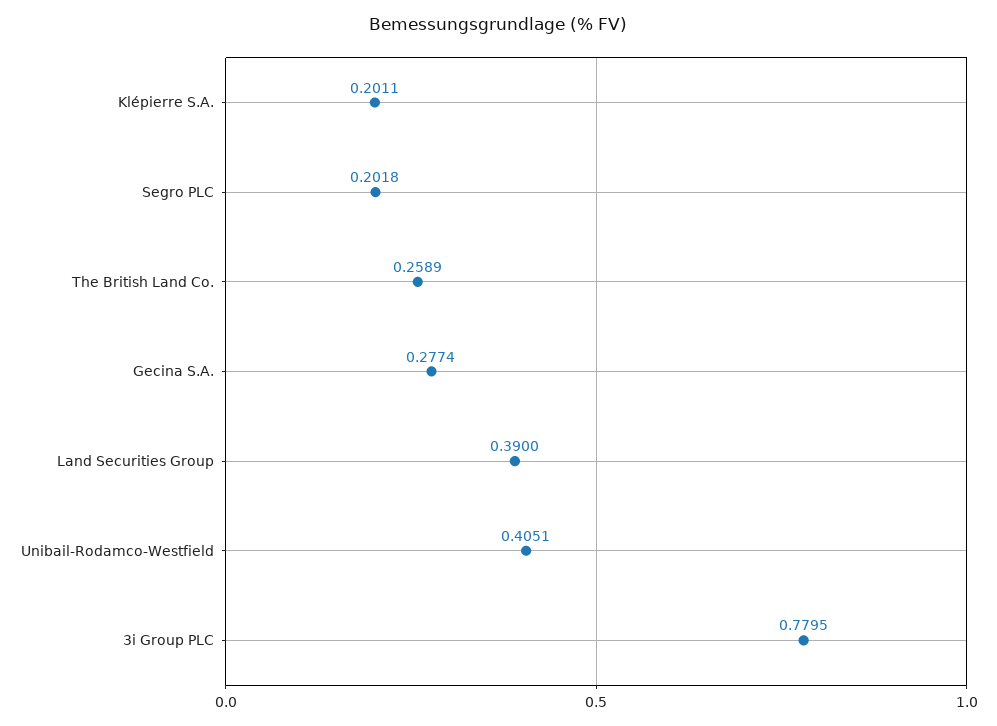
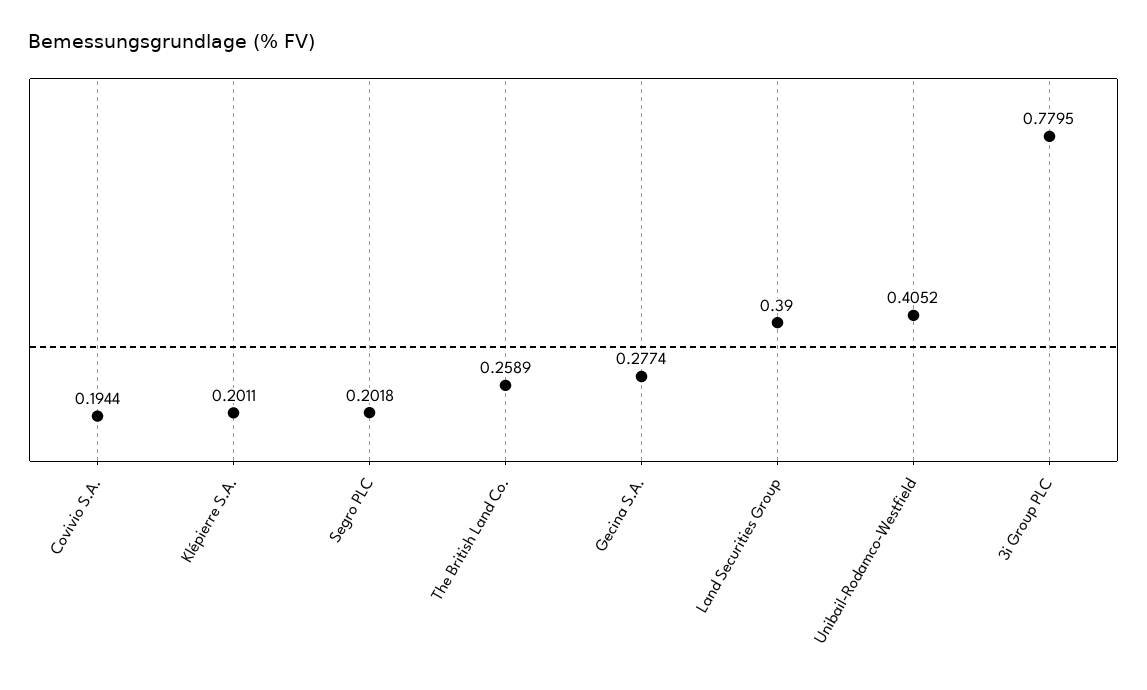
Unibail-Rodamco-Westfield: 0.4051 -> 0.4052
Covivio S.A.: none -> 0.1944

